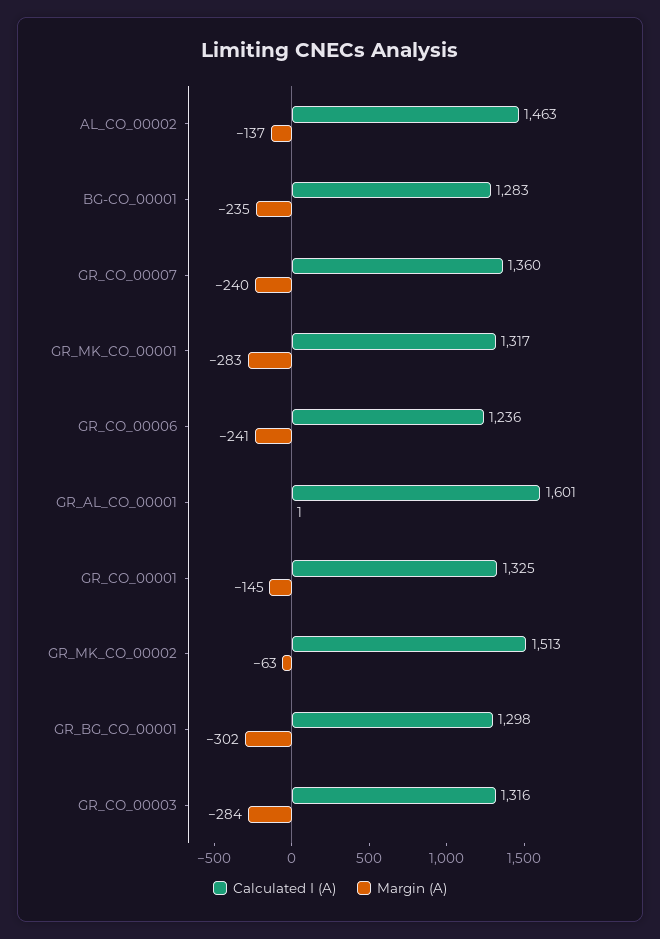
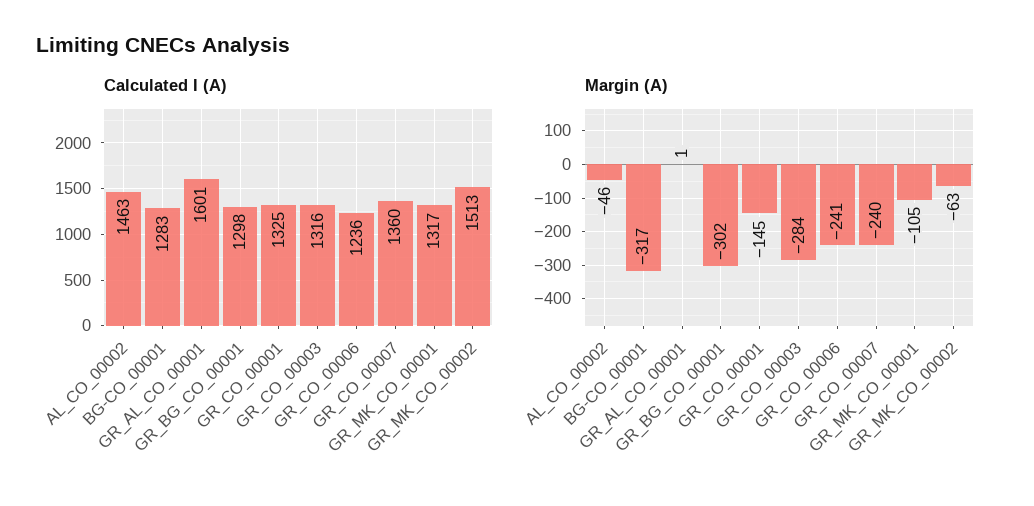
Margin (A), AL_CO_00002: -137 -> -46
Margin (A), BG-CO_00001: -235 -> -317
Margin (A), GR_MK_CO_00001: -283 -> -105

